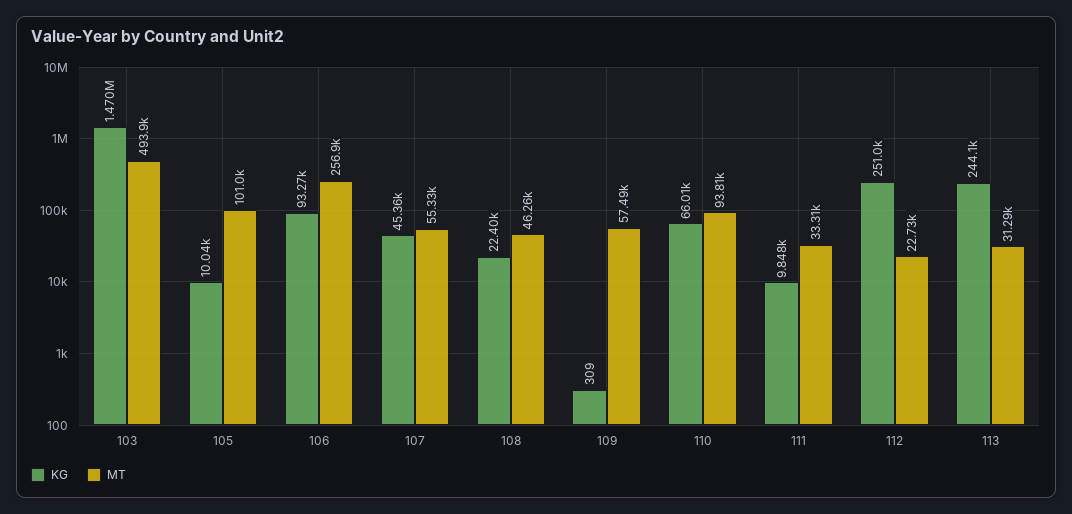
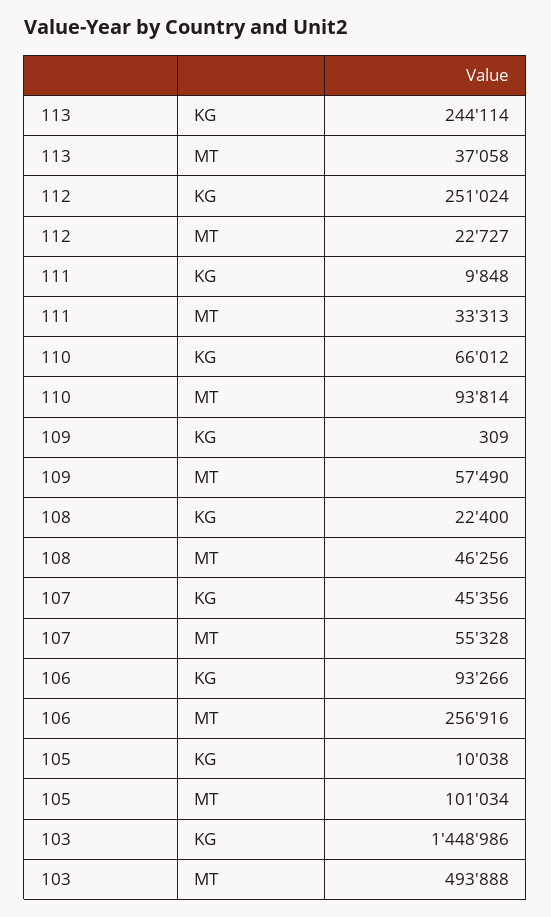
KG, 103: 1470000 -> 1448986
MT, 113: 31290 -> 37058

